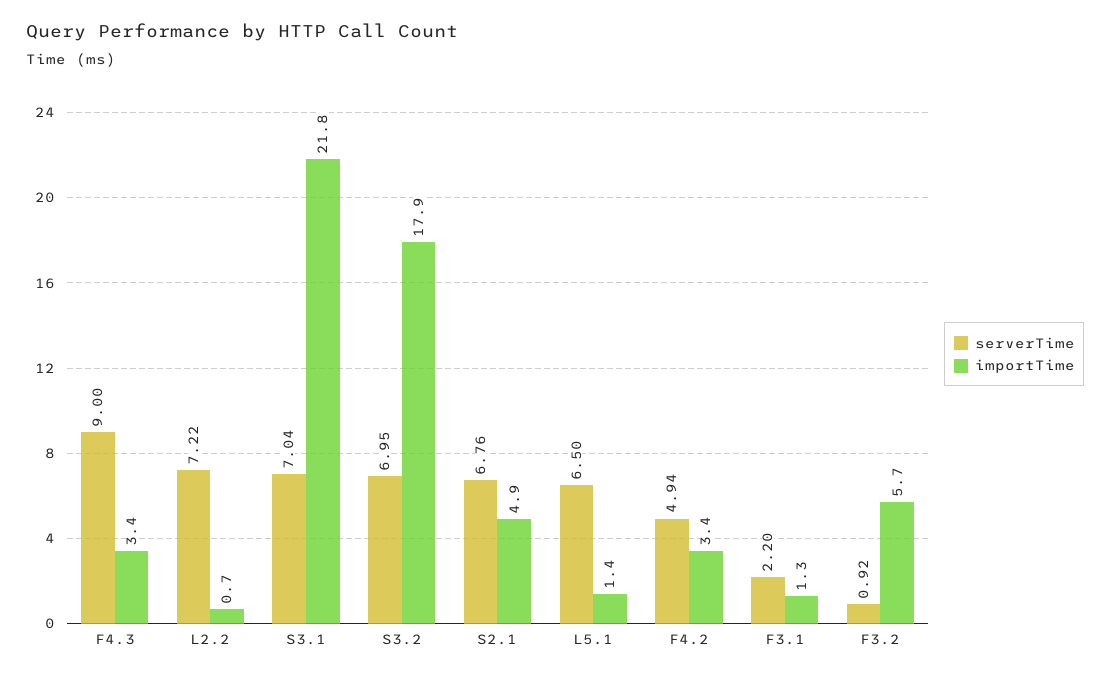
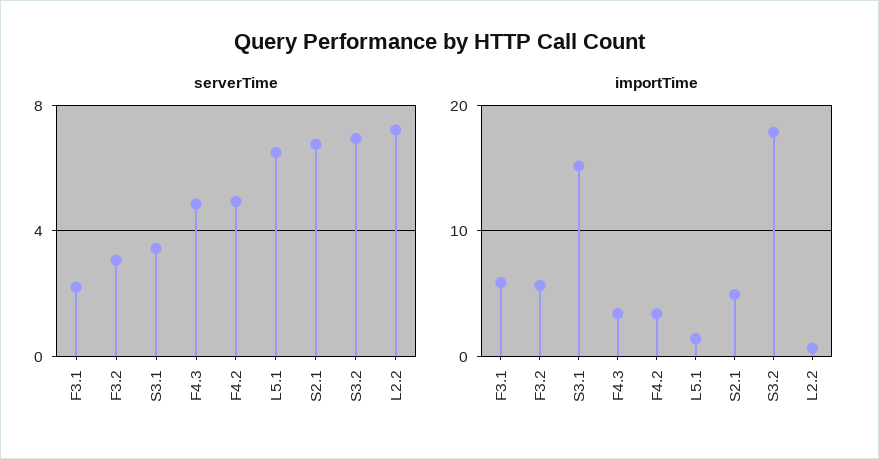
serverTime, F4.3: 9 -> 5
serverTime, S3.1: 7.04 -> 3.5
importTime, S3.1: 21.8 -> 15
importTime, F3.1: 1.3 -> 6
serverTime, F3.2: 0.92 -> 3

